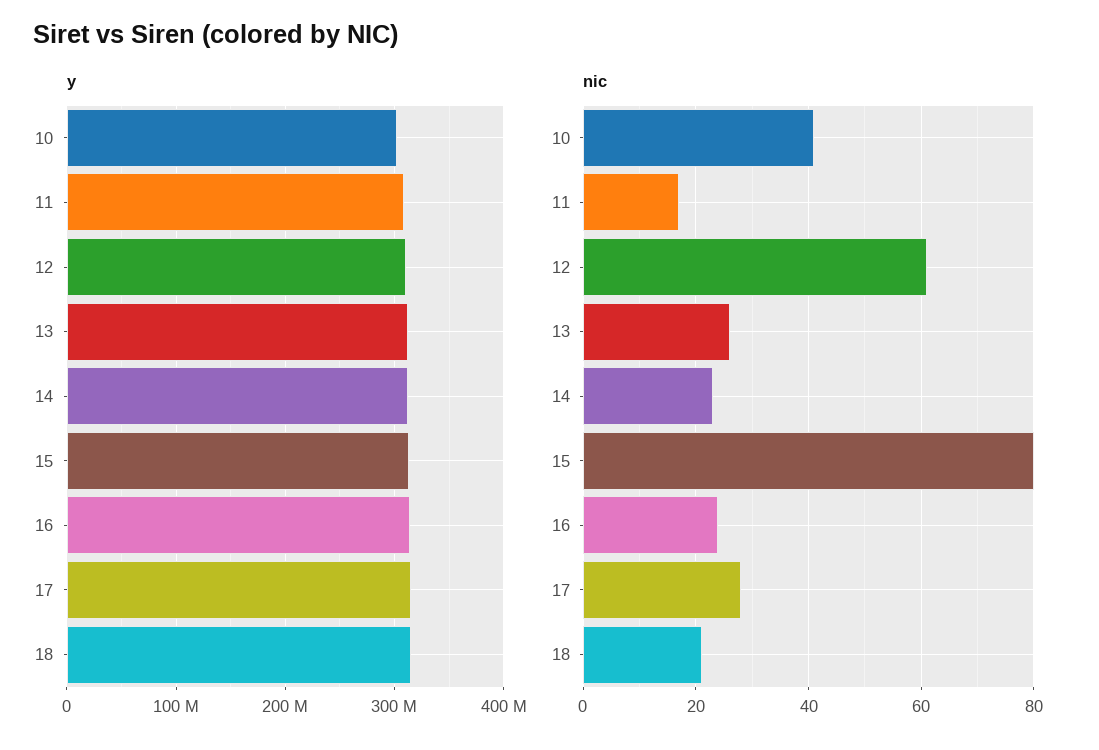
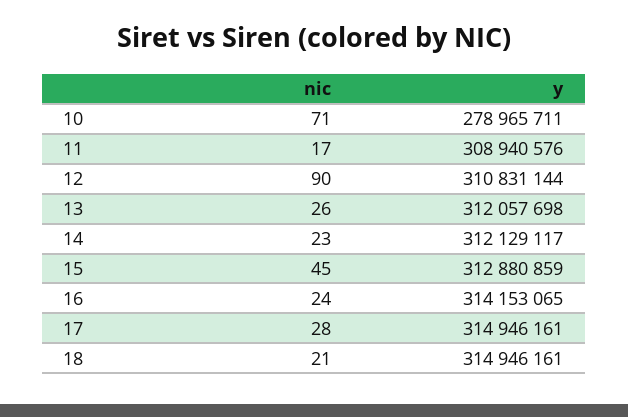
y, 10: 300000000 -> 278965711
nic, 10: 40 -> 71
nic, 12: 60 -> 90
nic, 15: 80 -> 45

